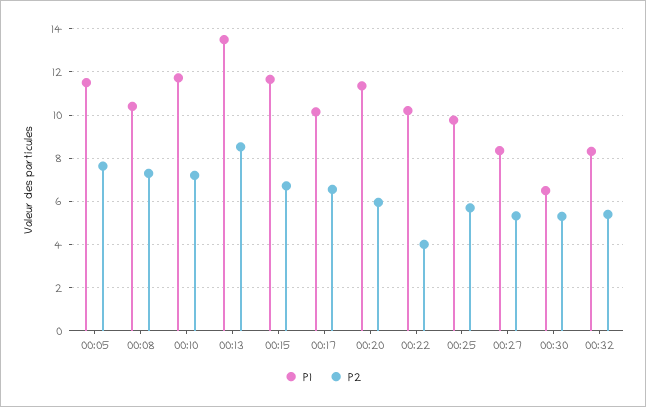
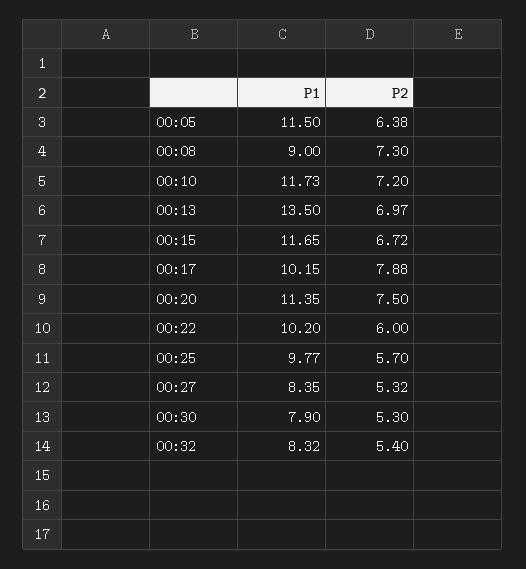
P2, 00:05: 7.5 -> 6.38
P1, 00:08: 10.5 -> 9
P2, 00:13: 8.5 -> 6.97
P2, 00:17: 6.5 -> 7.88
P2, 00:20: 6 -> 7.5
P2, 00:22: 4 -> 6
P1, 00:30: 6.5 -> 7.9

